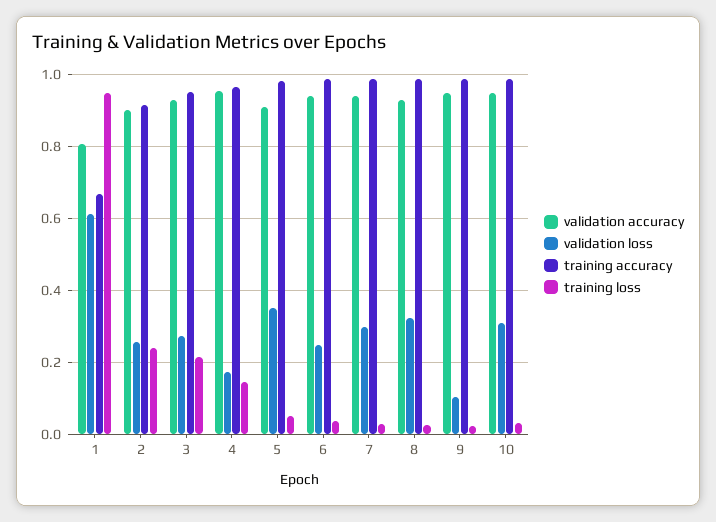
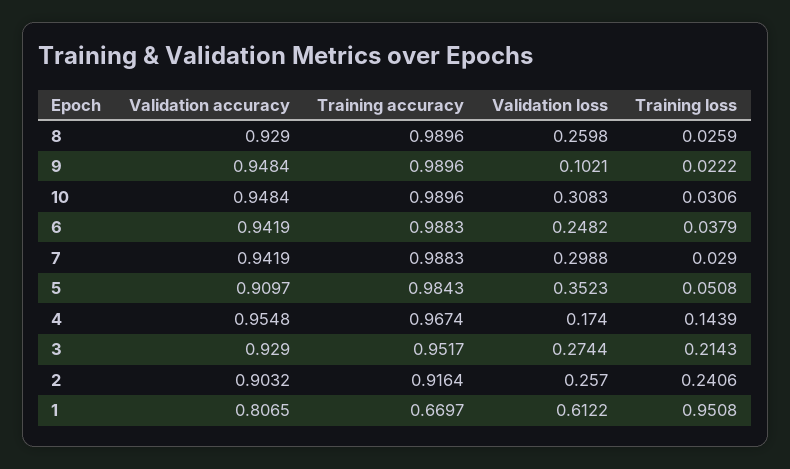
validation loss, 8: 0.32 -> 0.2598

